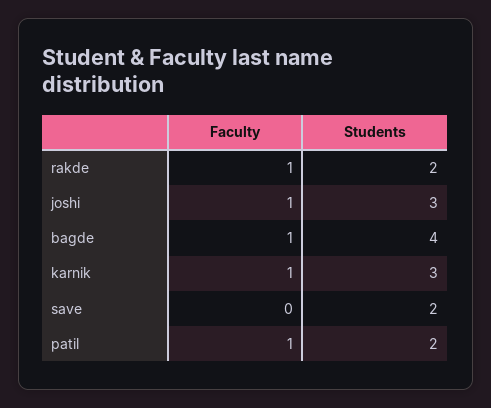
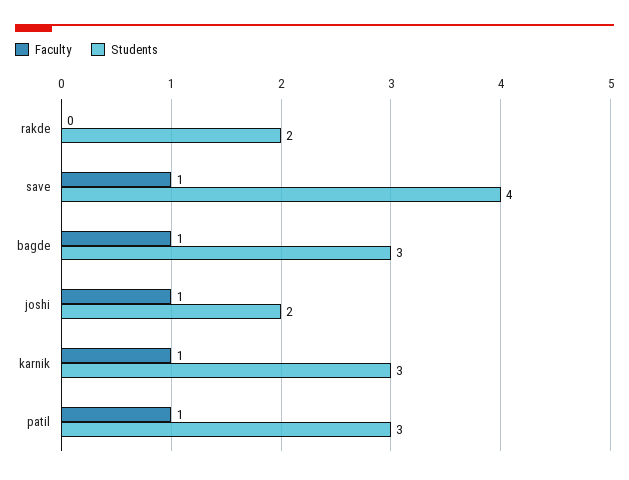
Faculty, rakde: 1 -> 0
Students, joshi: 3 -> 2
Students, bagde: 4 -> 3
Faculty, save: 0 -> 1
Students, save: 2 -> 4
Students, patil: 2 -> 3

